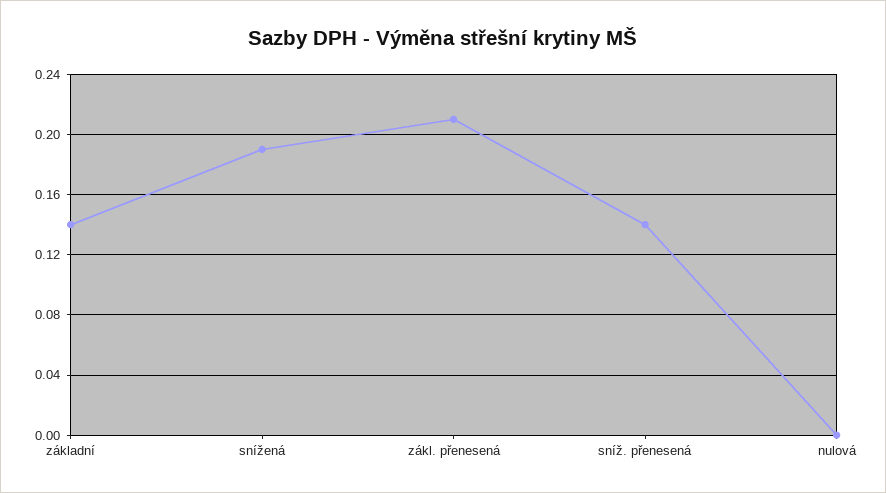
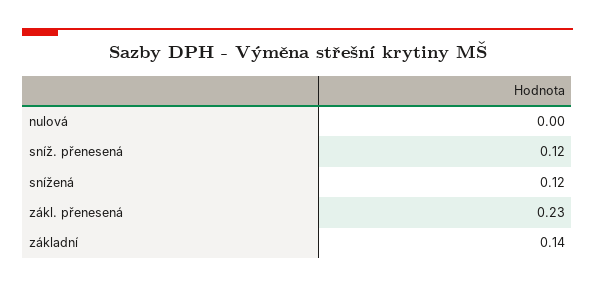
snížená: 0.19 -> 0.12
zákl. přenesená: 0.21 -> 0.23
sníž. přenesená: 0.14 -> 0.12

